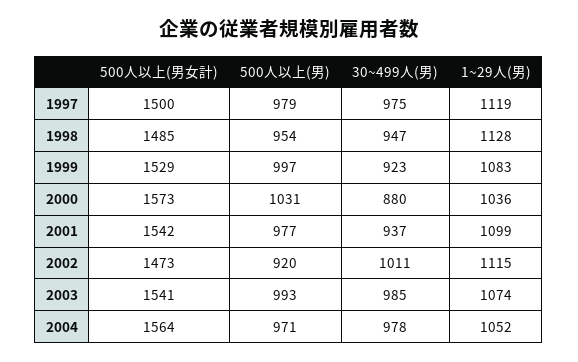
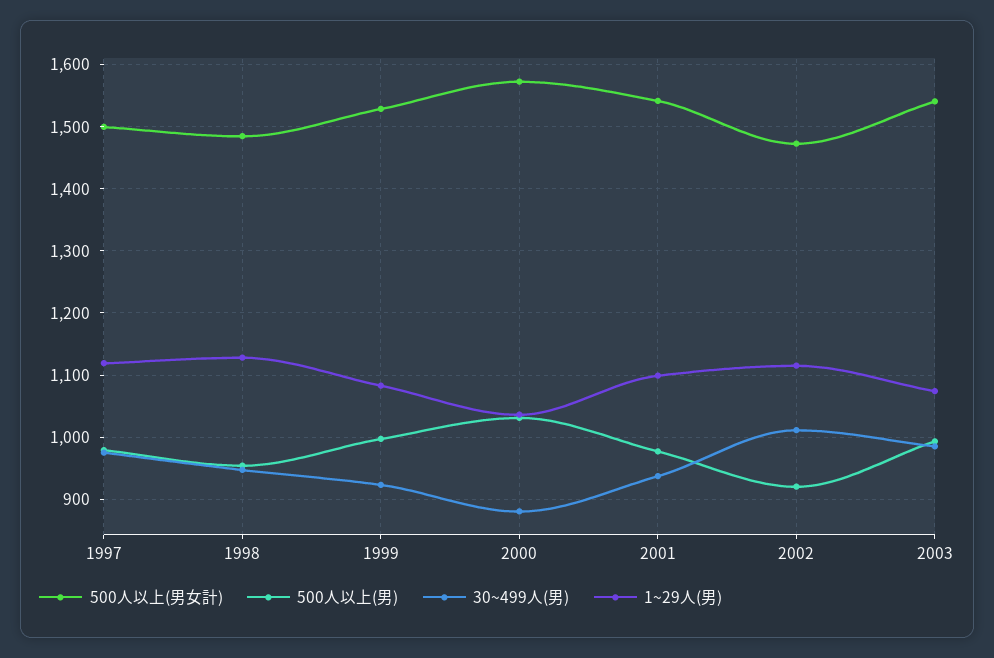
500人以上(男女計), 2004: 1564 -> none
500人以上(男), 2004: 971 -> none
30~499人(男), 2004: 978 -> none
1~29人(男), 2004: 1052 -> none

